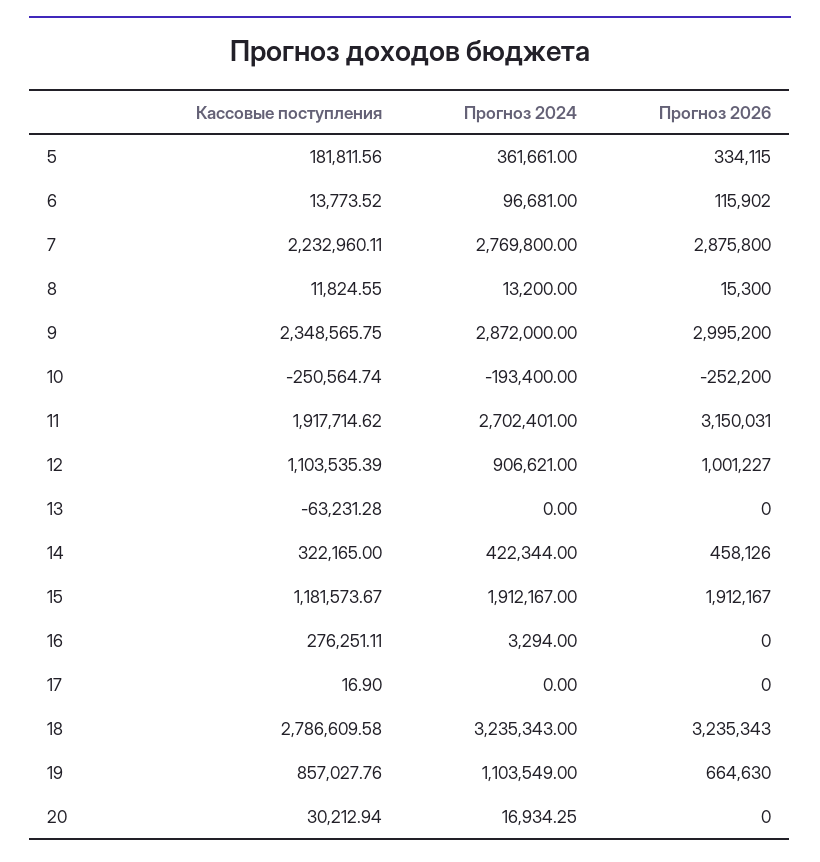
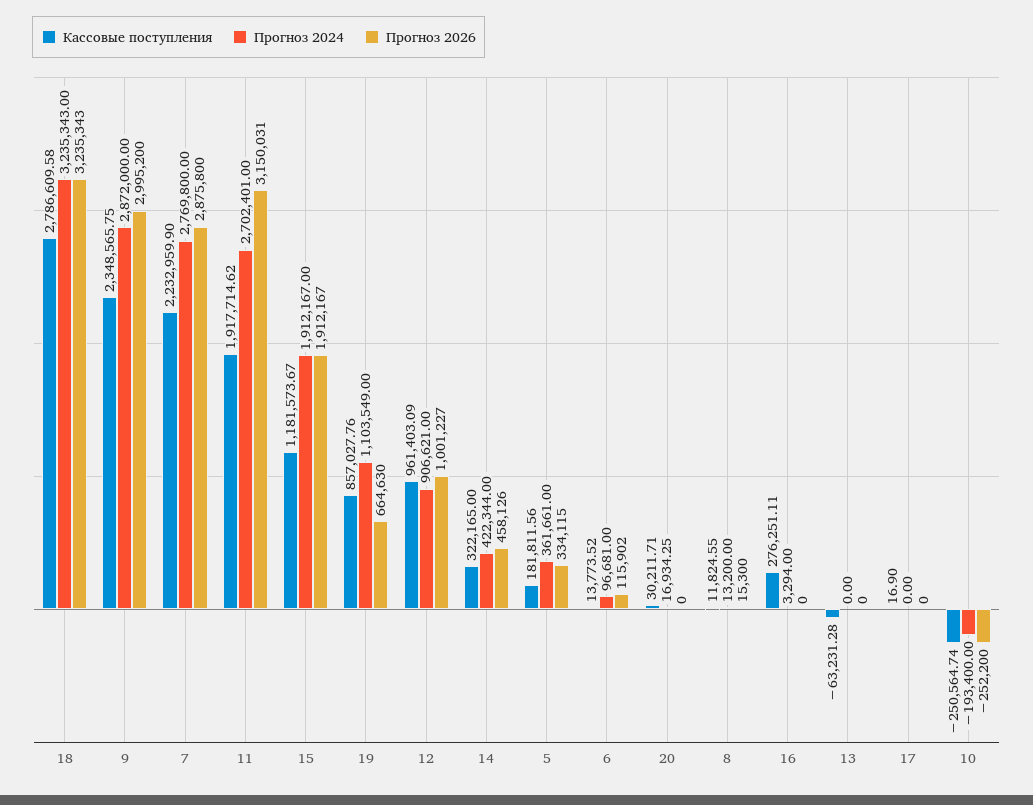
Кассовые поступления, 7: 2232960.11 -> 2232959.9
Кассовые поступления, 12: 1103535.39 -> 961403.09
Кассовые поступления, 20: 30212.94 -> 30211.71

